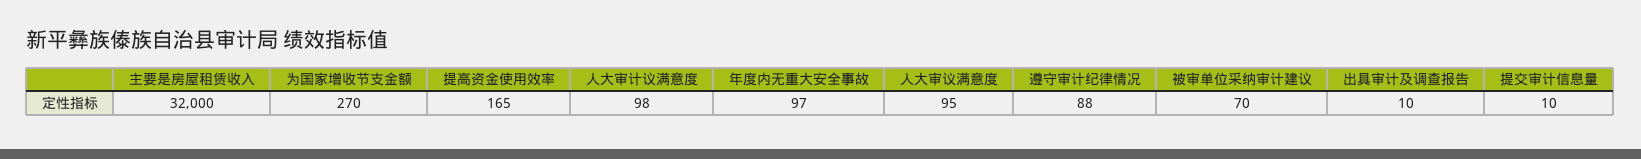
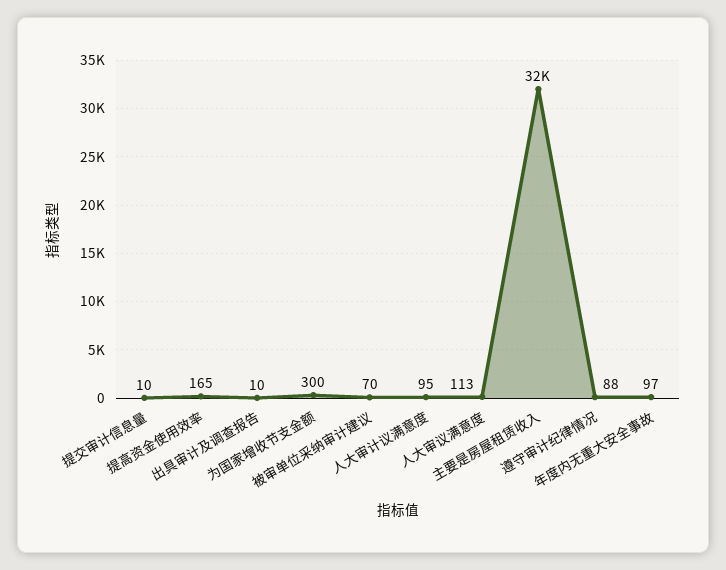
为国家增收节支金额: 270 -> 300
人大审计议满意度: 98 -> 95
人大审议满意度: 95 -> 113

